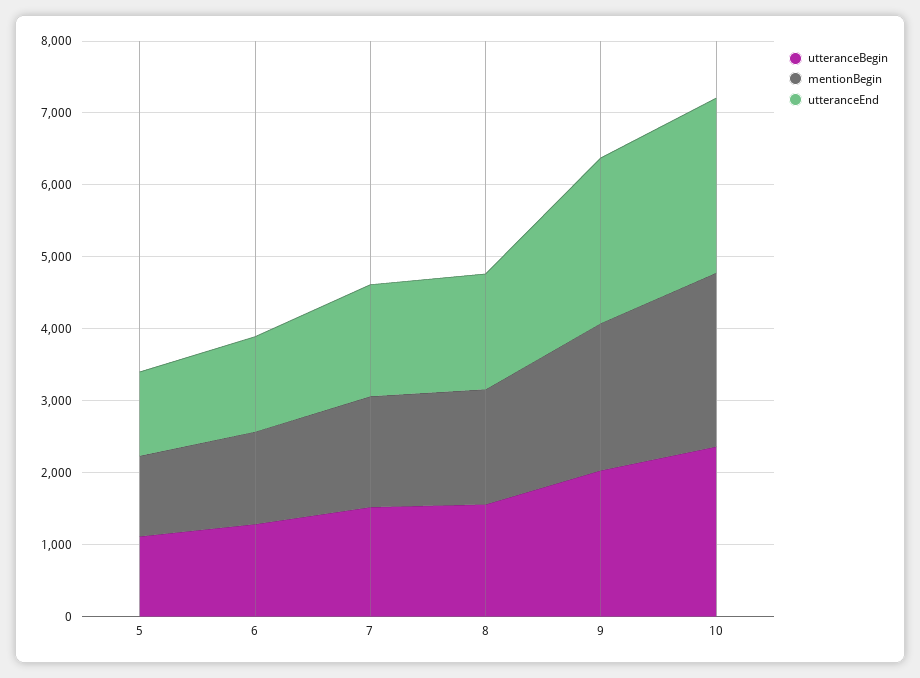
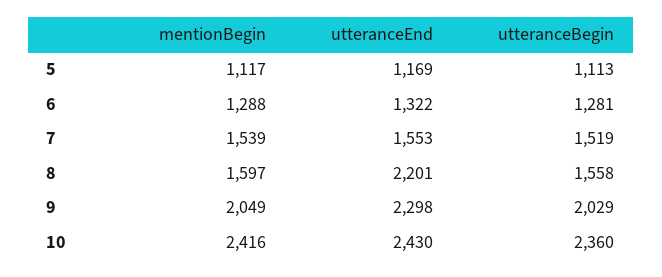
utteranceEnd, 8: 1600 -> 2201

